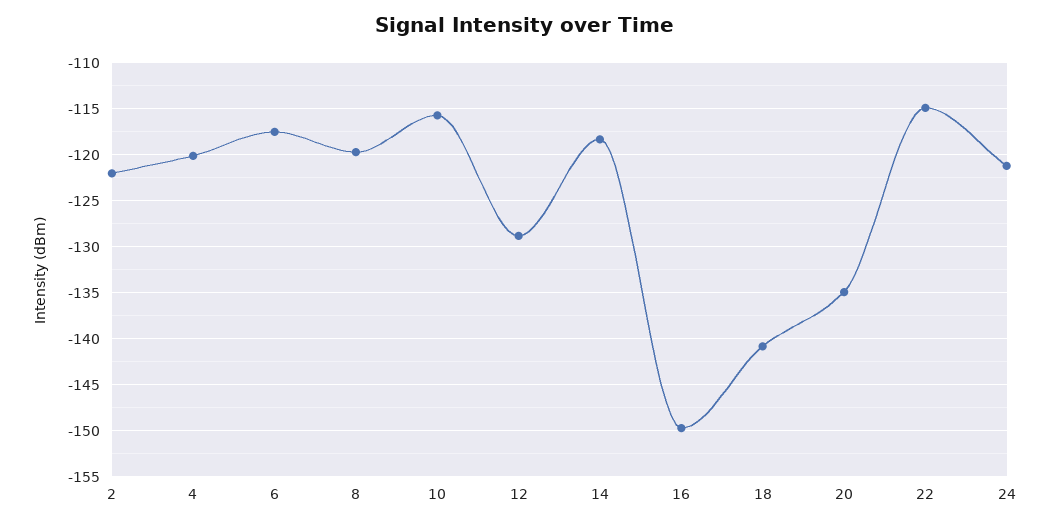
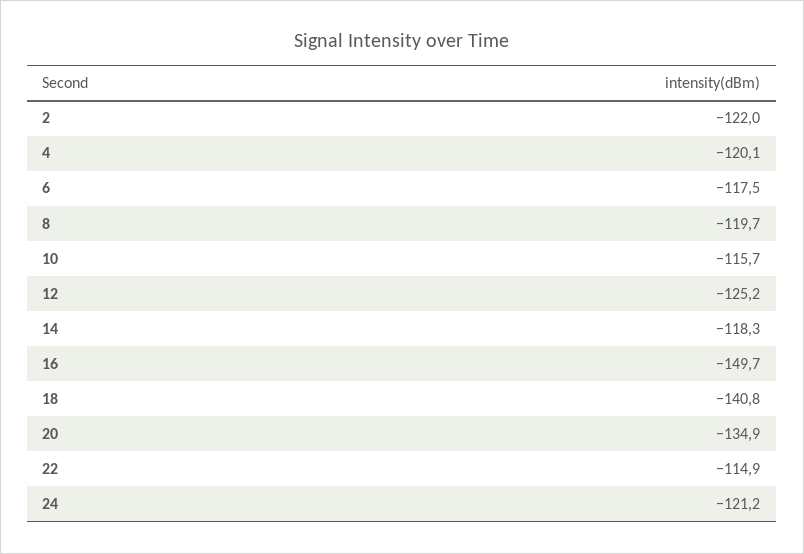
12: -129 -> -125.2

